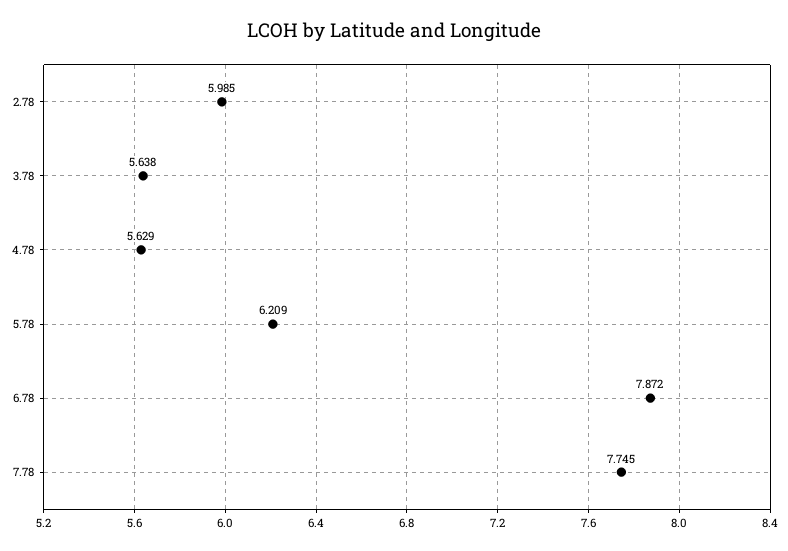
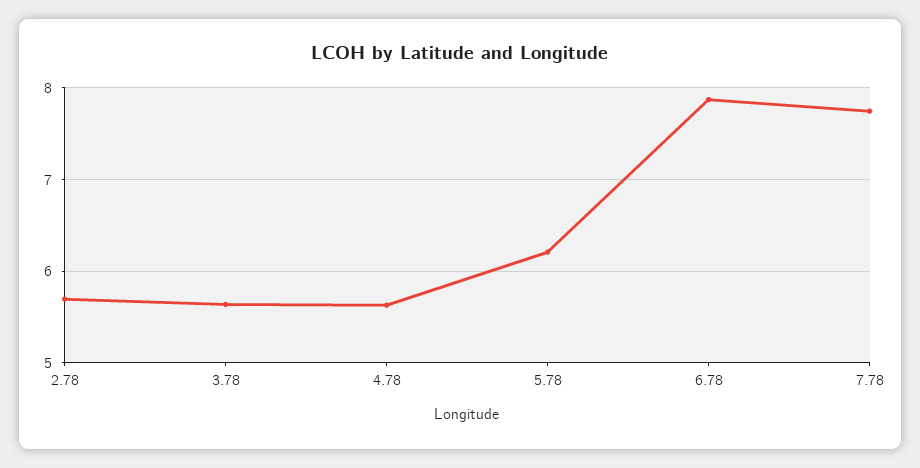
2.78: 5.985 -> 5.7

